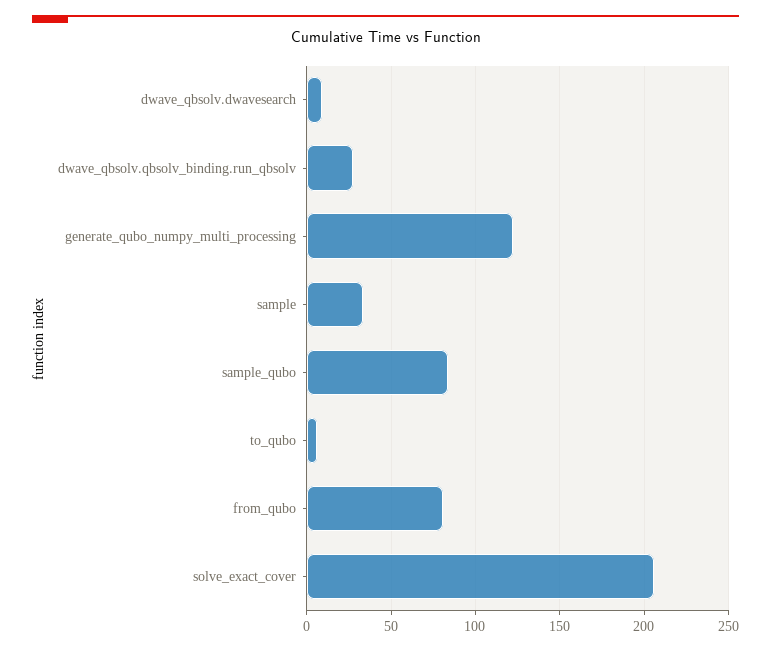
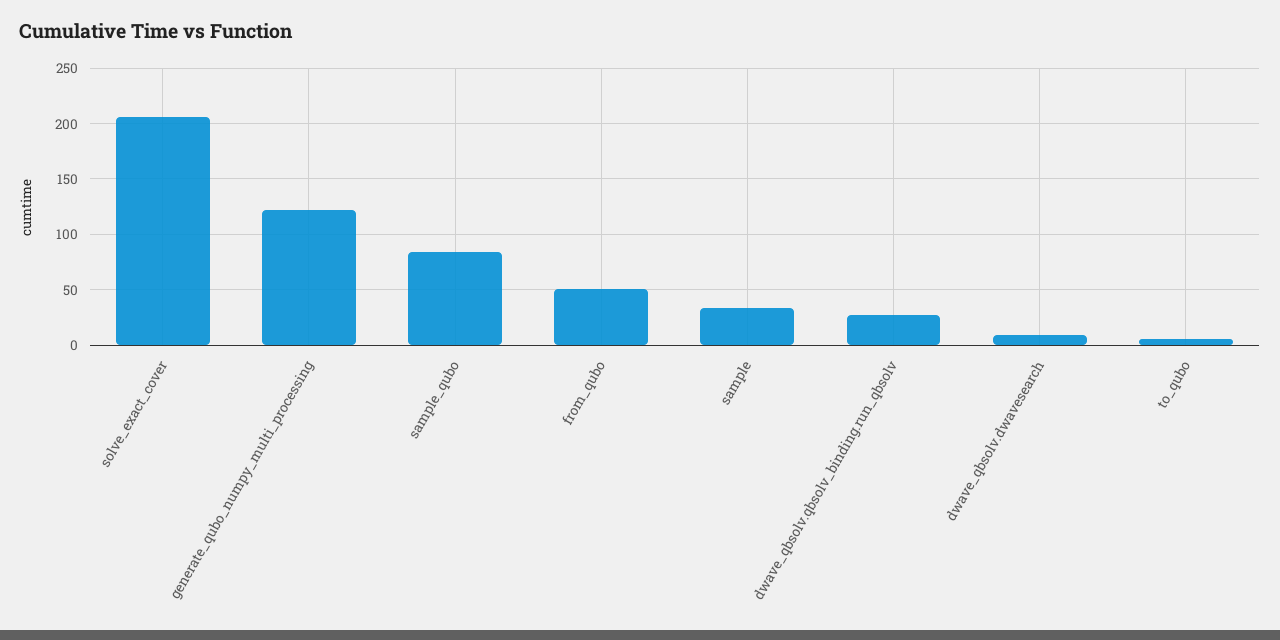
from_qubo: 80 -> 50

